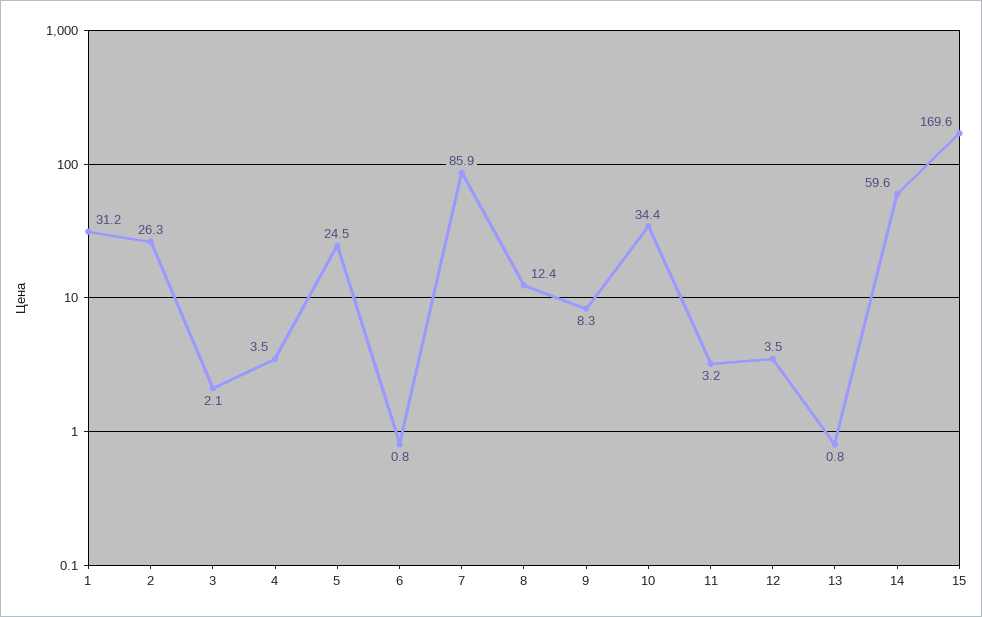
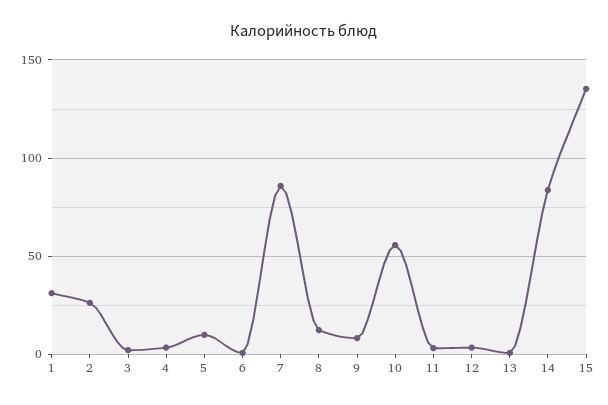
5: 24.5 -> 10
10: 34.4 -> 55
14: 59.6 -> 85
15: 169.6 -> 135

